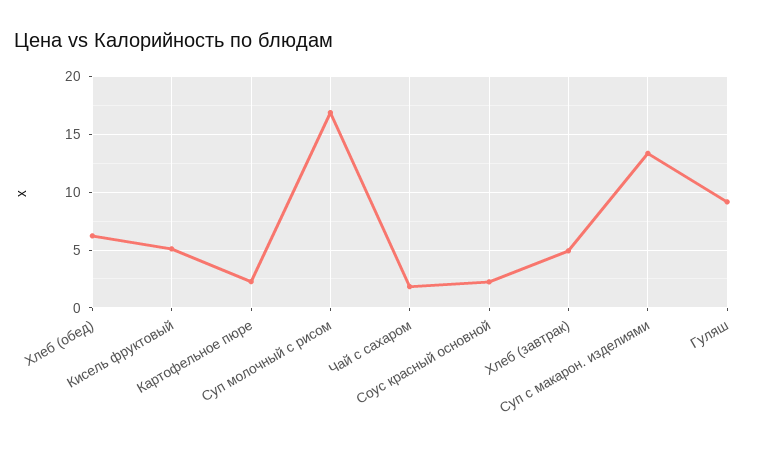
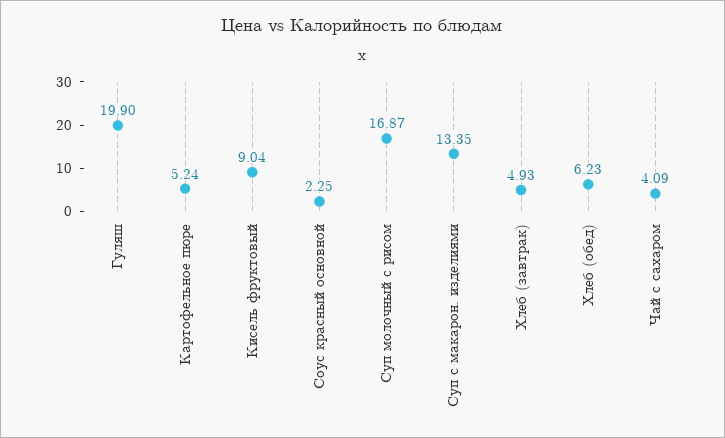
Кисель фруктовый: 5 -> 9.04
Картофельное пюре: 2 -> 5.24
Чай с сахаром: 2 -> 4.09
Гуляш: 9 -> 19.9

